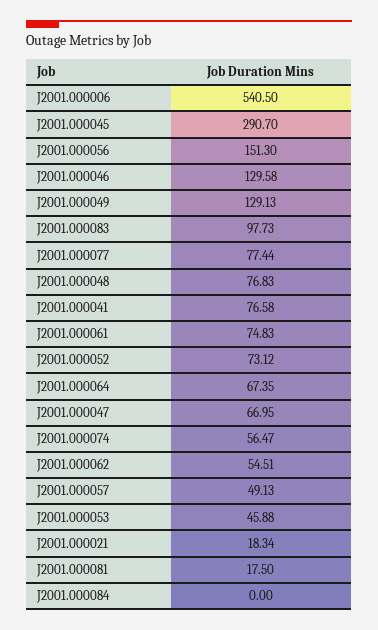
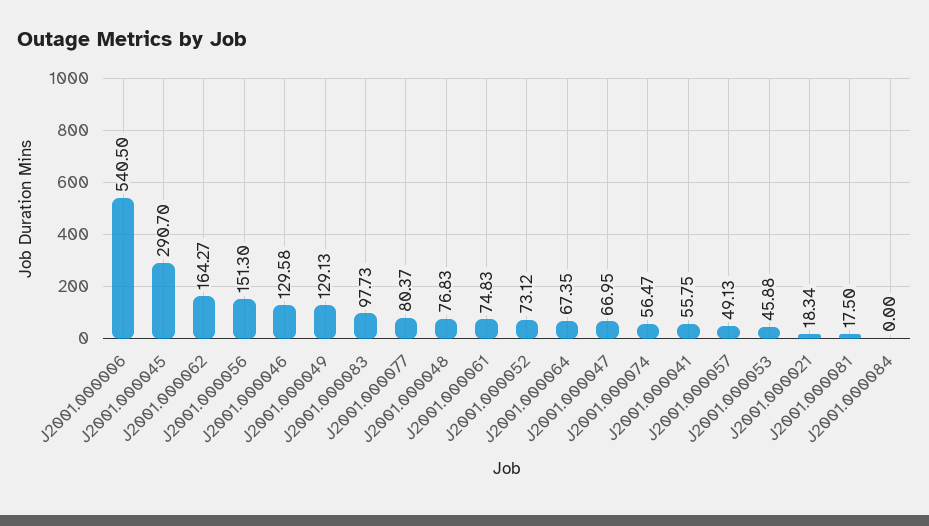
J2001.000077: 77.44 -> 80.37
J2001.000041: 76.58 -> 55.75
J2001.000062: 54.51 -> 164.27

